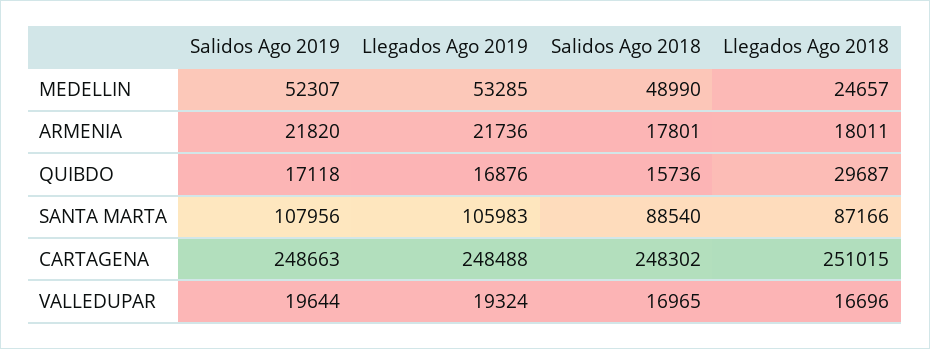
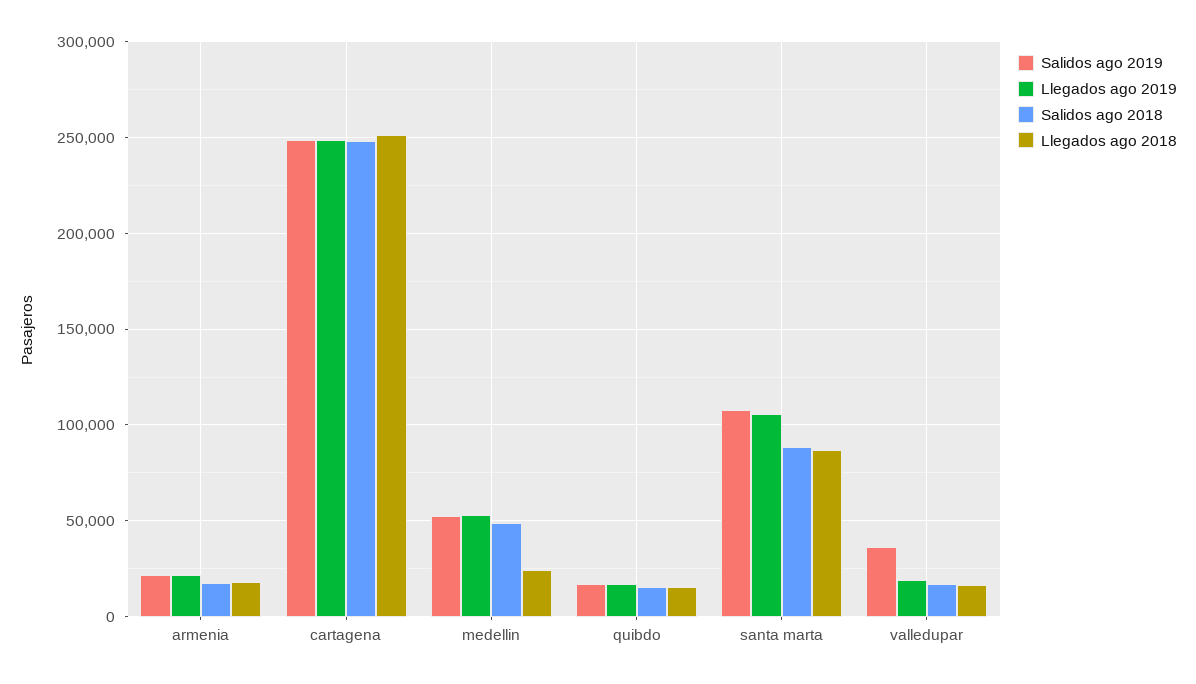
Llegados Ago 2018, QUIBDO: 29687 -> 15000
Salidos Ago 2019, VALLEDUPAR: 19644 -> 35000

